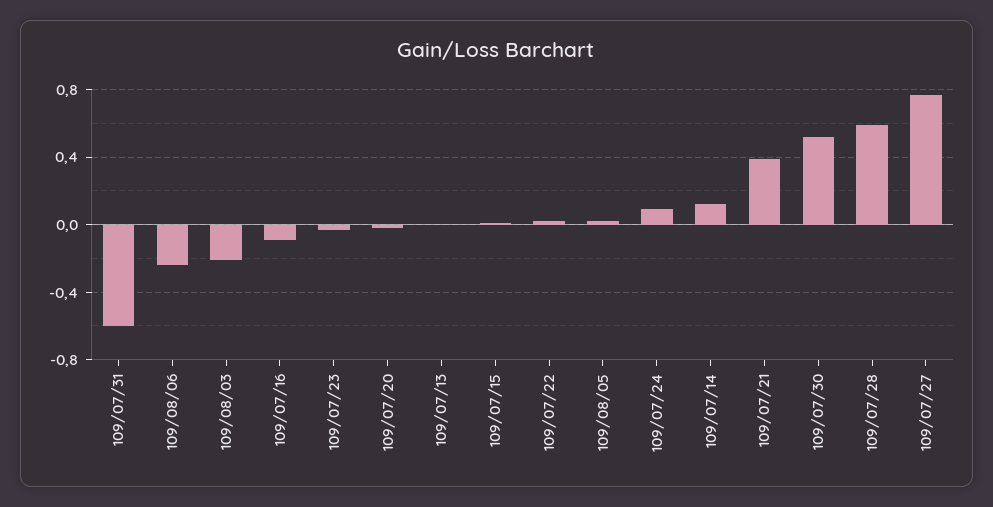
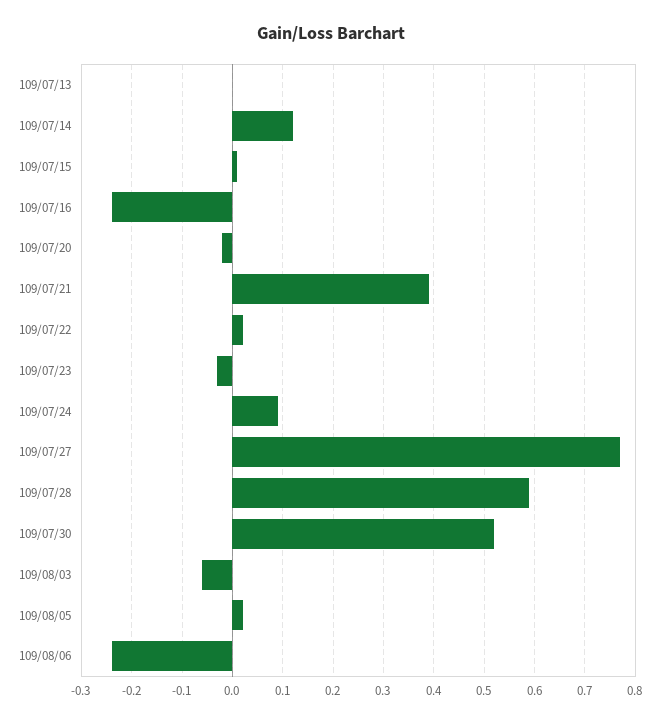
109/07/31: -0.6 -> none
109/08/03: -0.2 -> -0.05
109/07/16: -0.1 -> -0.25

